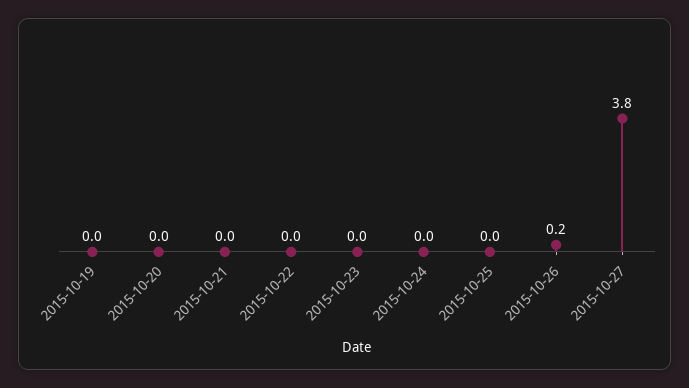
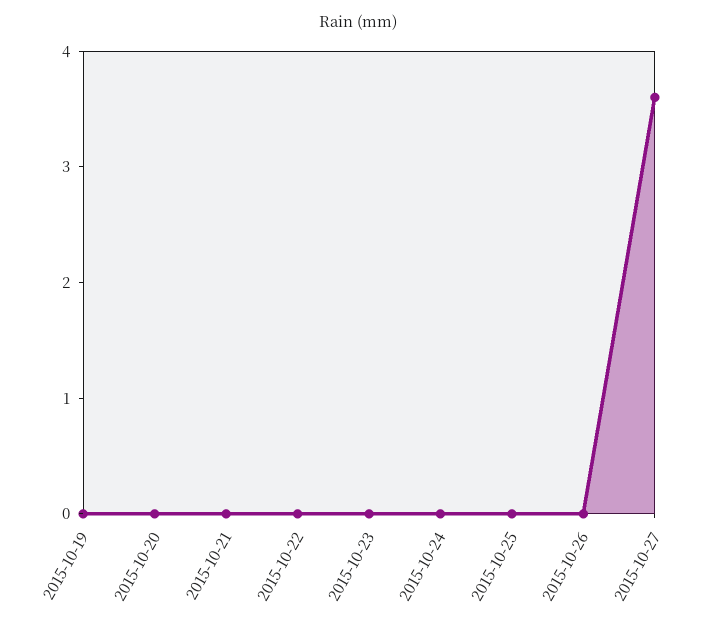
2015-10-26: 0.2 -> 0
2015-10-27: 3.8 -> 3.6

